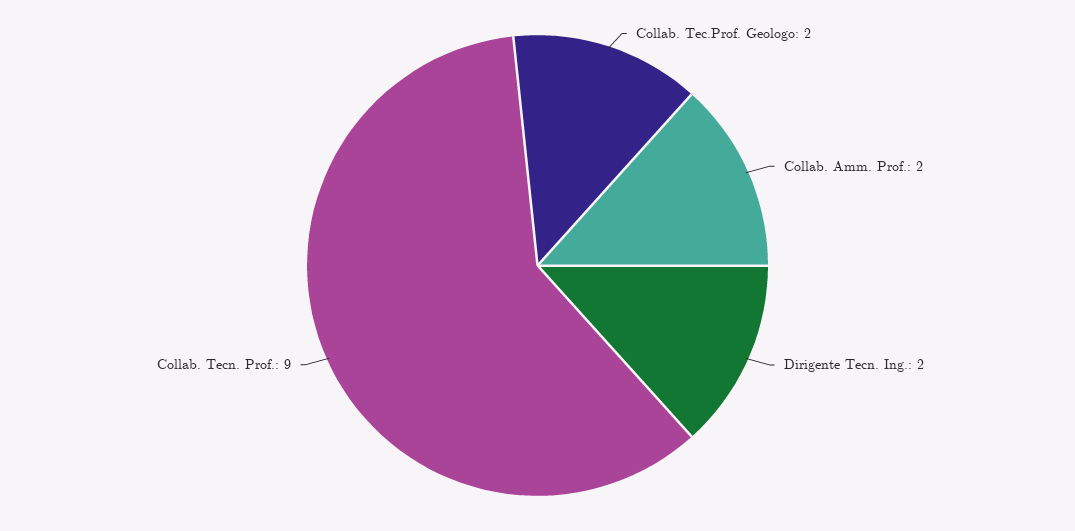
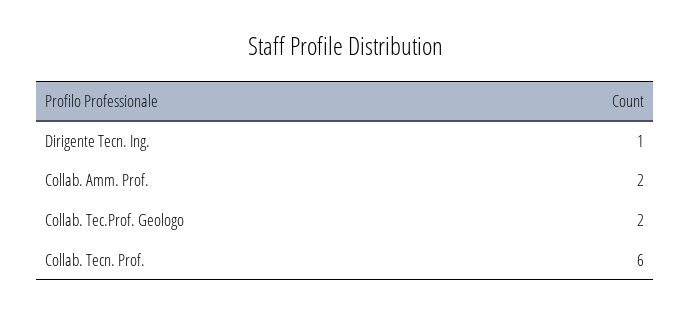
Dirigente Tecn. Ing.: 2 -> 1
Collab. Tecn. Prof.: 9 -> 6

